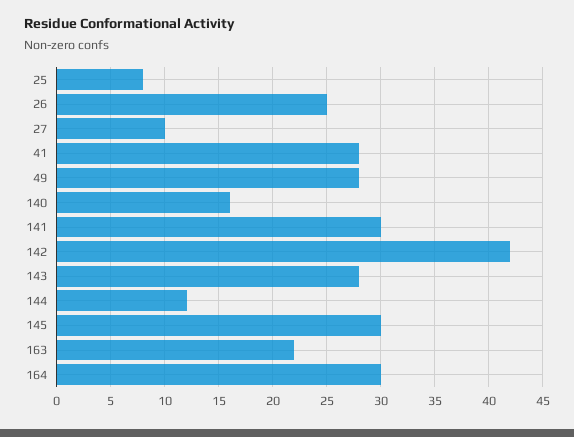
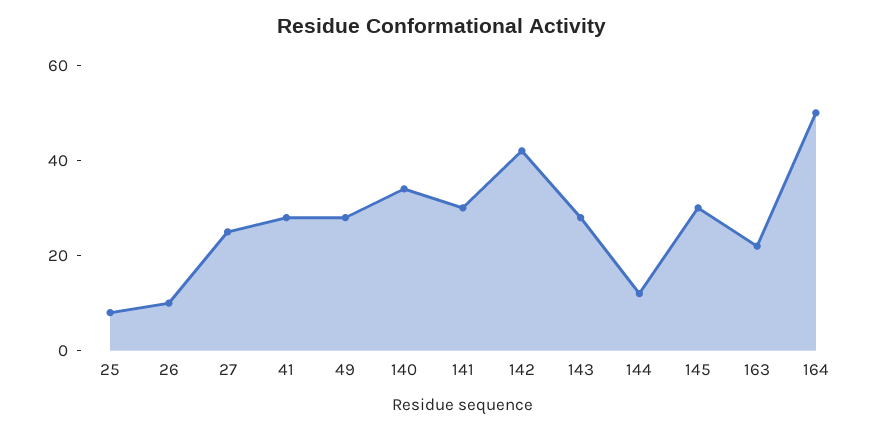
26: 25 -> 10
27: 10 -> 25
140: 16 -> 35
164: 30 -> 50

